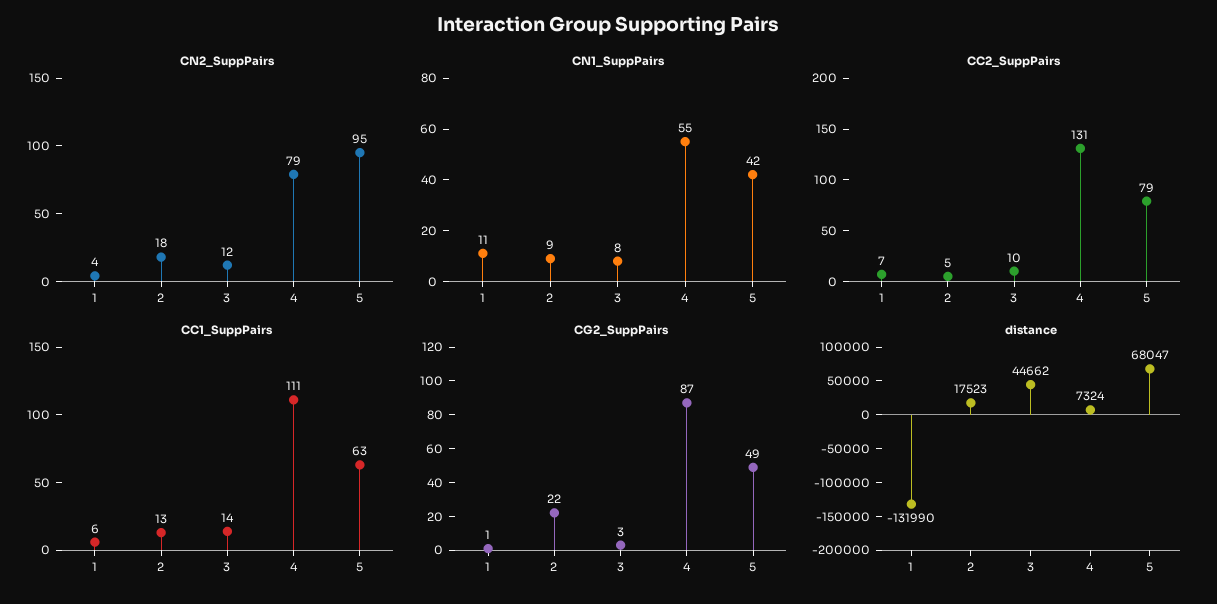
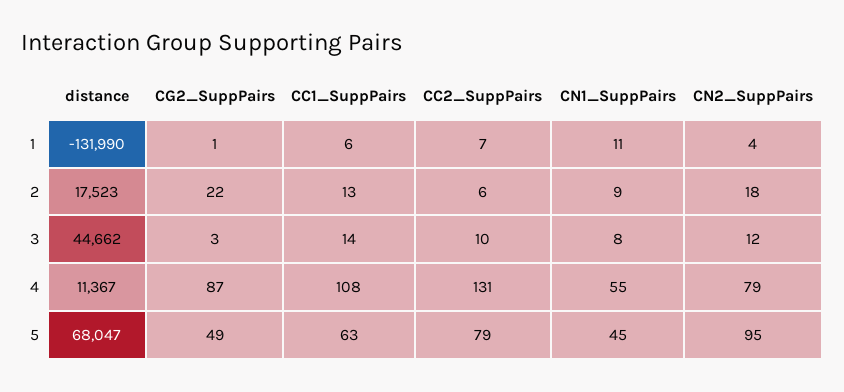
CN1_SuppPairs, 5: 42 -> 45
CC2_SuppPairs, 2: 5 -> 6
CC1_SuppPairs, 4: 111 -> 108
distance, 4: 7324 -> 11367

